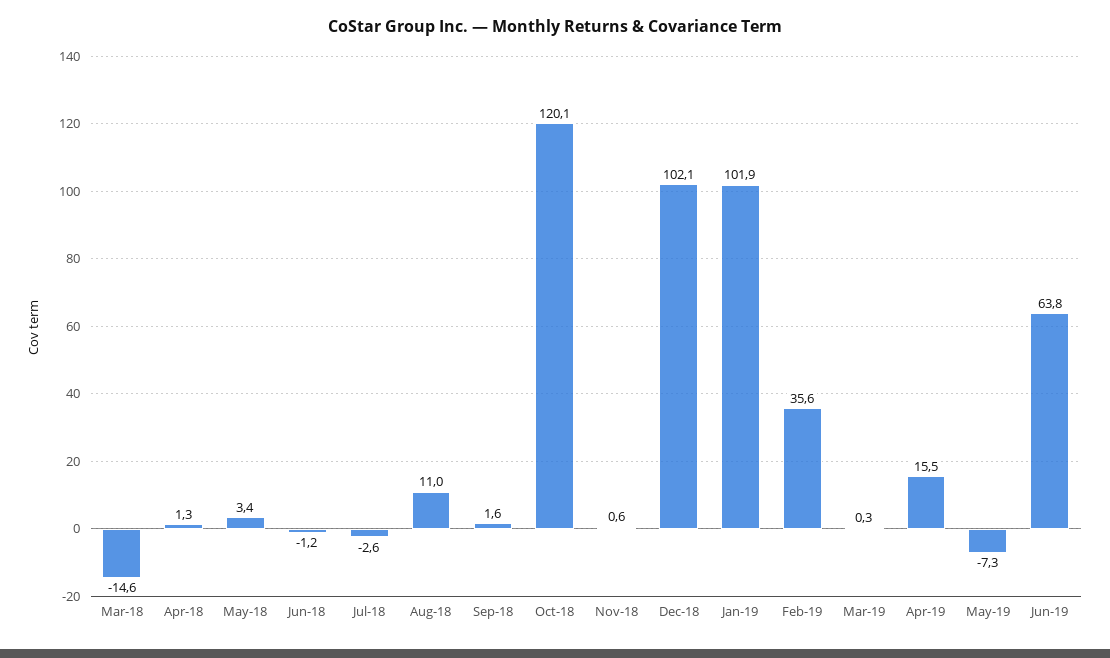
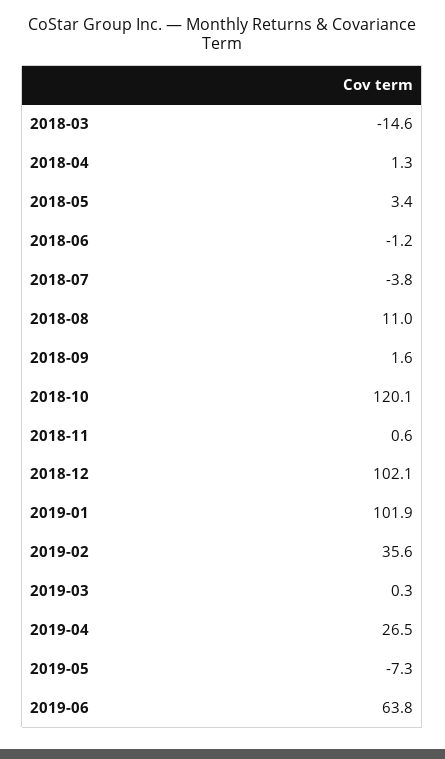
Jul-18: -2.6 -> -3.8
Apr-19: 15.5 -> 26.5

